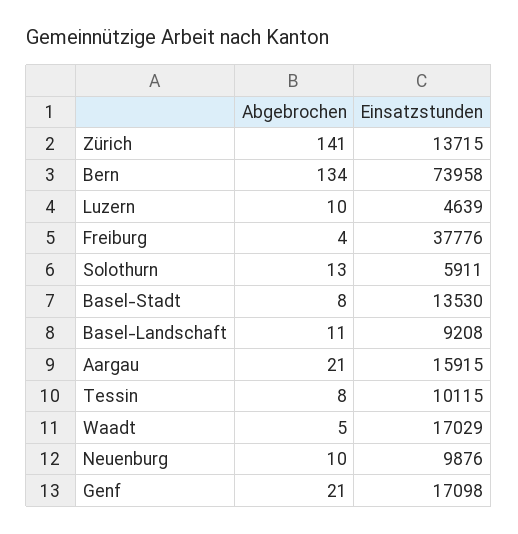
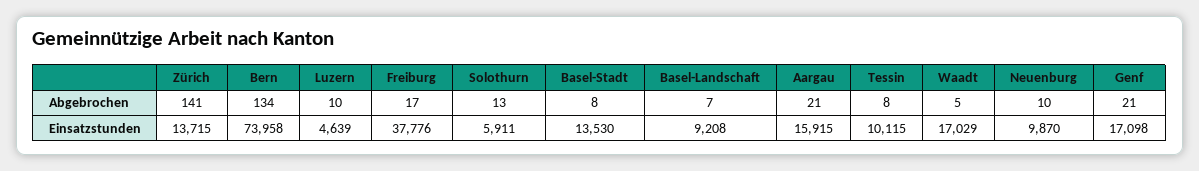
Abgebrochen, Freiburg: 4 -> 17
Abgebrochen, Basel-Landschaft: 11 -> 7
Einsatzstunden, Neuenburg: 9876 -> 9870

